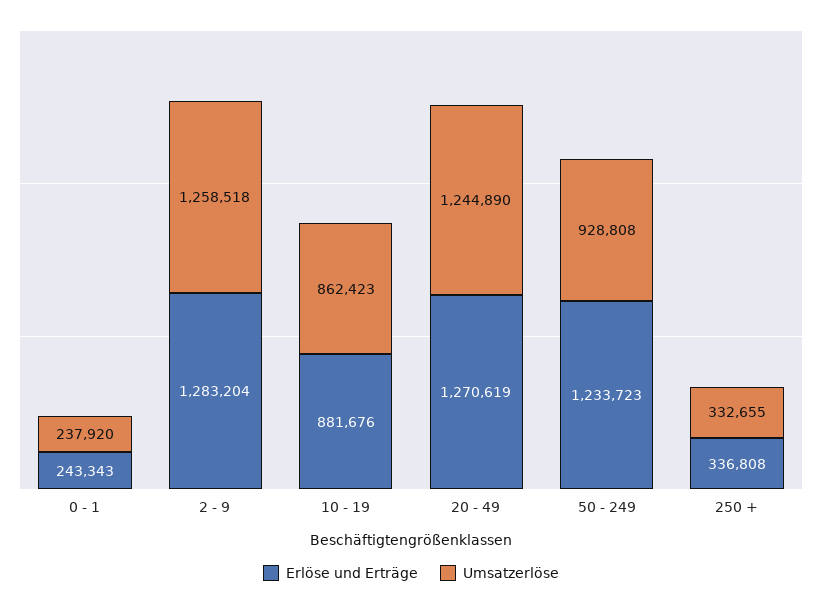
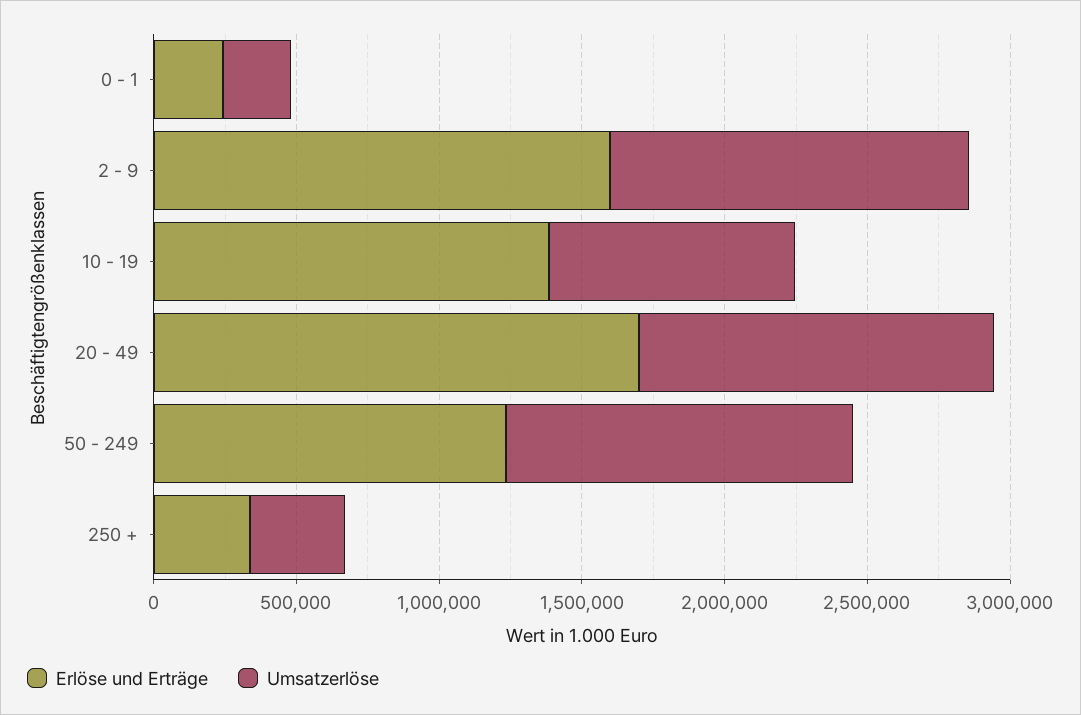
Erlöse und Erträge, 2 - 9: 1283204 -> 1600000
Erlöse und Erträge, 10 - 19: 881676 -> 1400000
Erlöse und Erträge, 20 - 49: 1270619 -> 1700000
Umsatzerlöse, 50 - 249: 928808 -> 1200000

